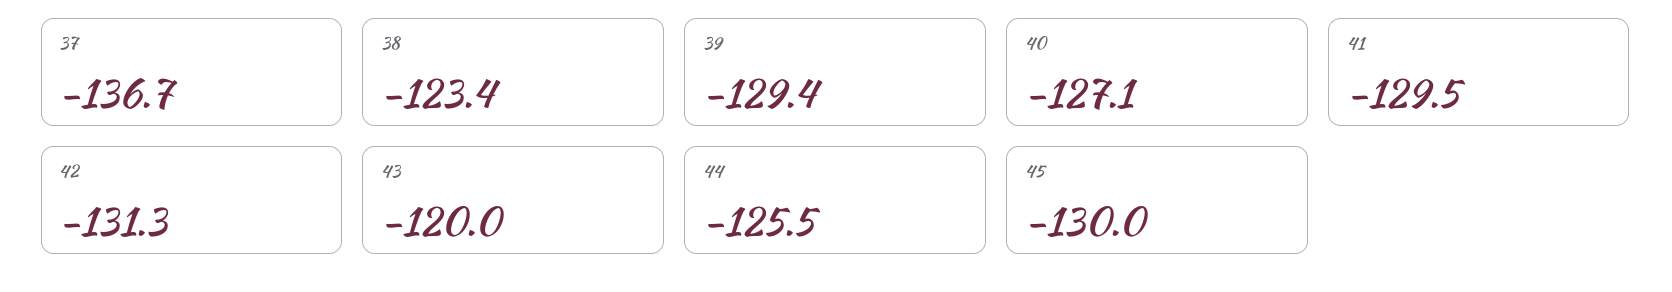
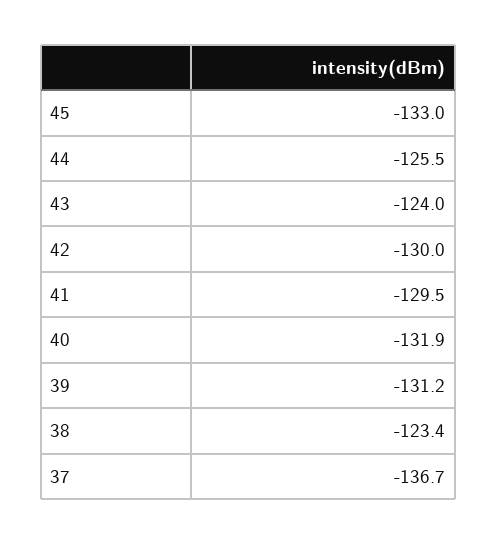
39: -129.4 -> -131.2
40: -127.1 -> -131.9
42: -131.3 -> -130
43: -120 -> -124
45: -130 -> -133

